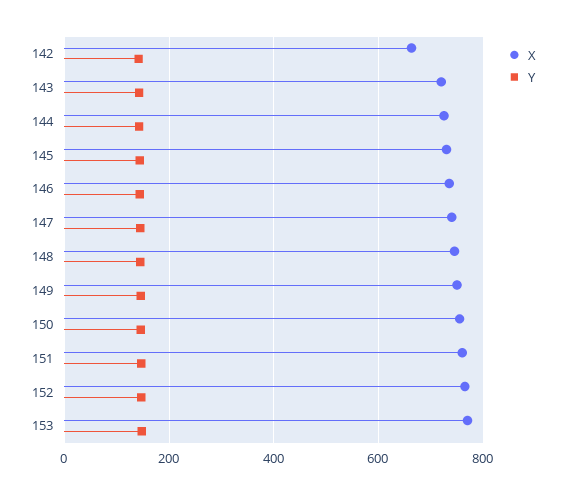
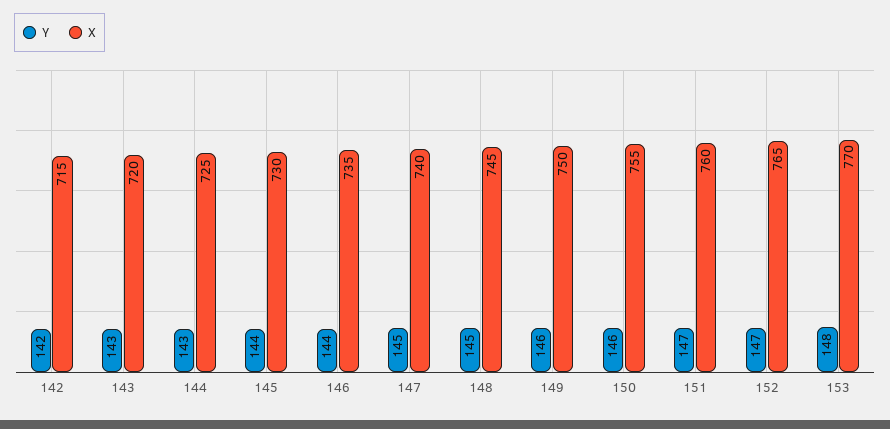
X, 142: 660 -> 715

